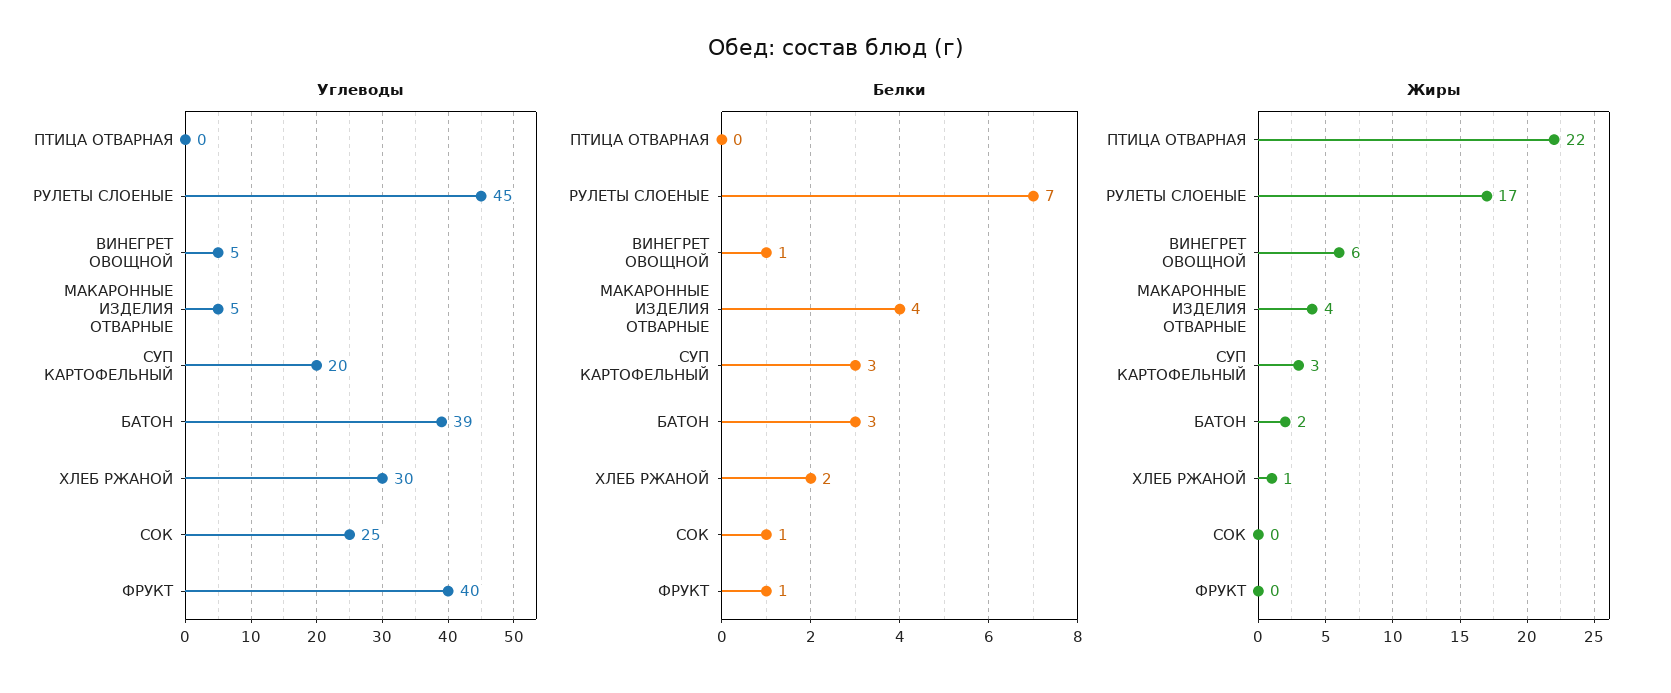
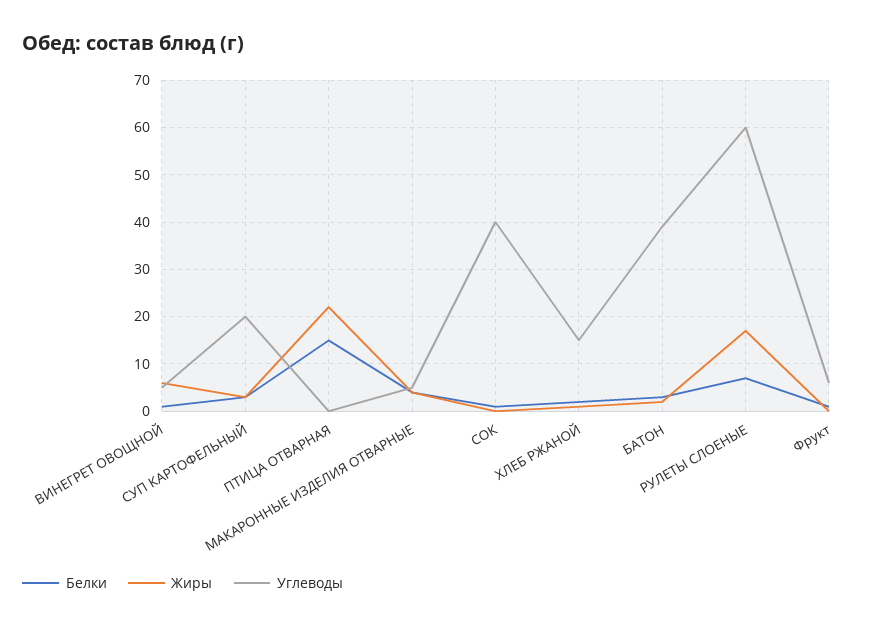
Углеводы, РУЛЕТЫ СЛОЕНЫЕ: 45 -> 60
Углеводы, ХЛЕБ РЖАНОЙ: 30 -> 15
Углеводы, СОК: 25 -> 40
Углеводы, ФРУКТ: 40 -> 5
Белки, ПТИЦА ОТВАРНАЯ: 0 -> 15

